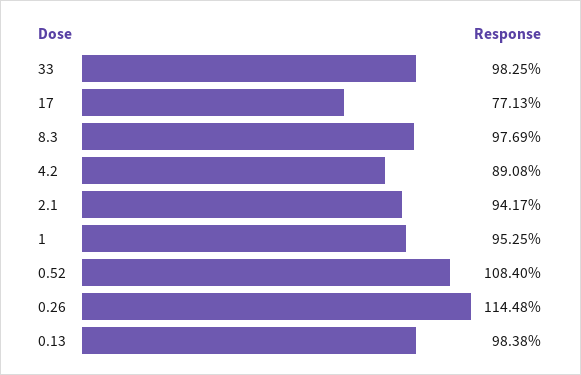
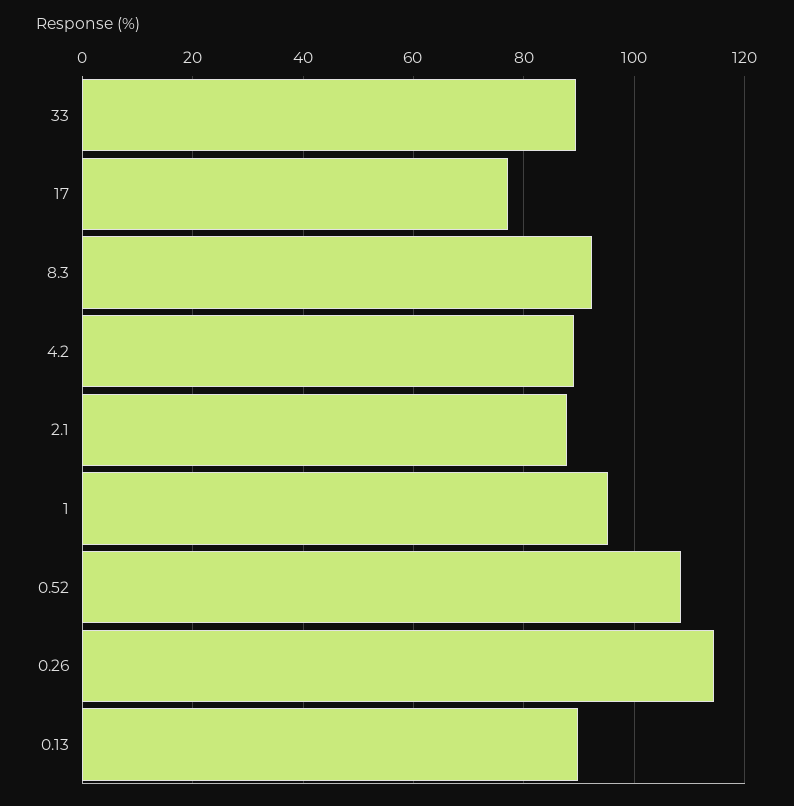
33: 98.25 -> 90
8.3: 97.69 -> 92
2.1: 94.17 -> 88
0.13: 98.38 -> 90

